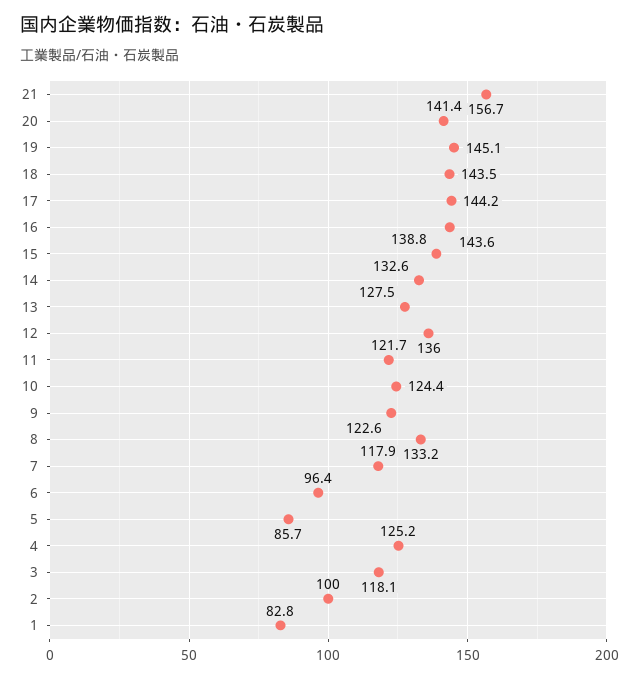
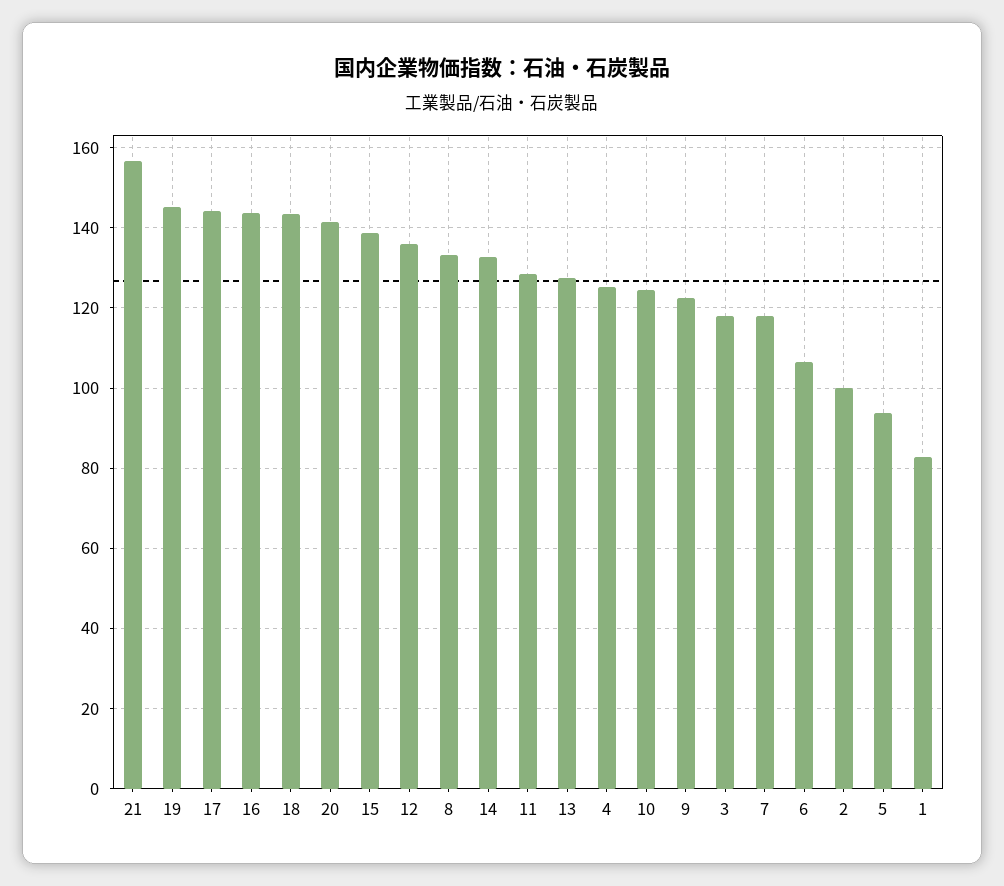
11: 121.7 -> 128
6: 96.4 -> 106
5: 85.7 -> 94

